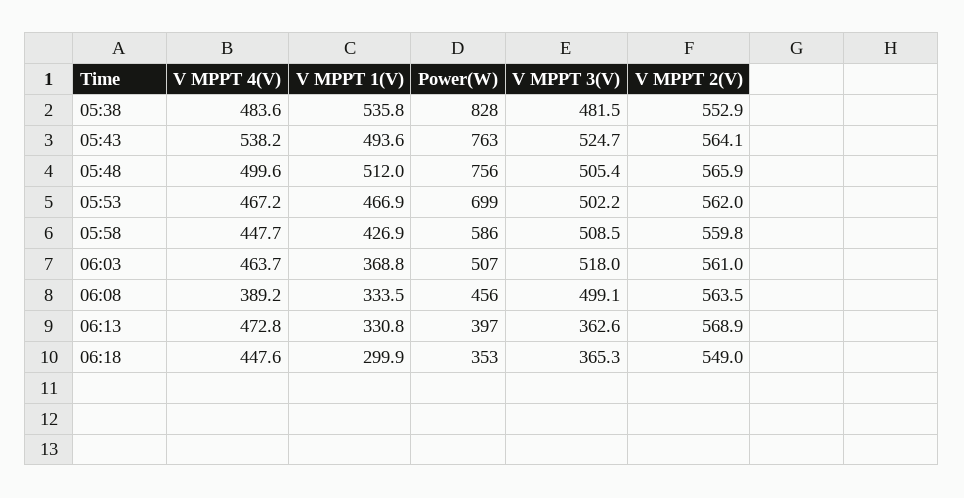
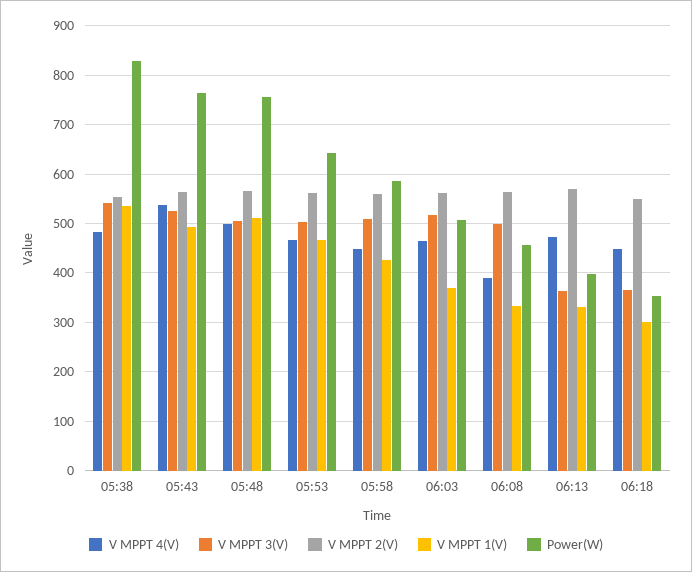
V MPPT 3(V), 05:38: 481.5 -> 540
Power(W), 05:53: 699 -> 640

